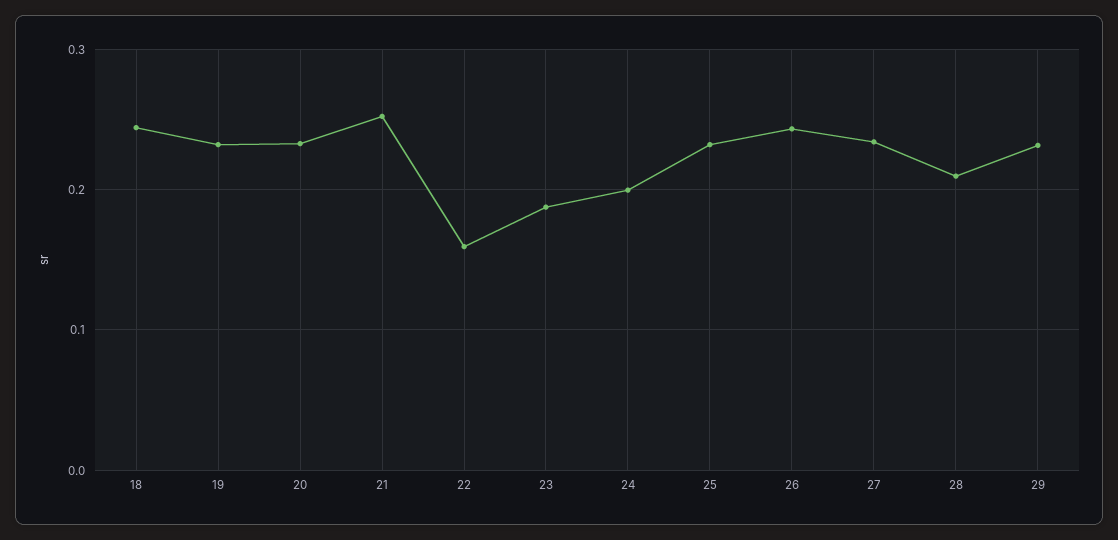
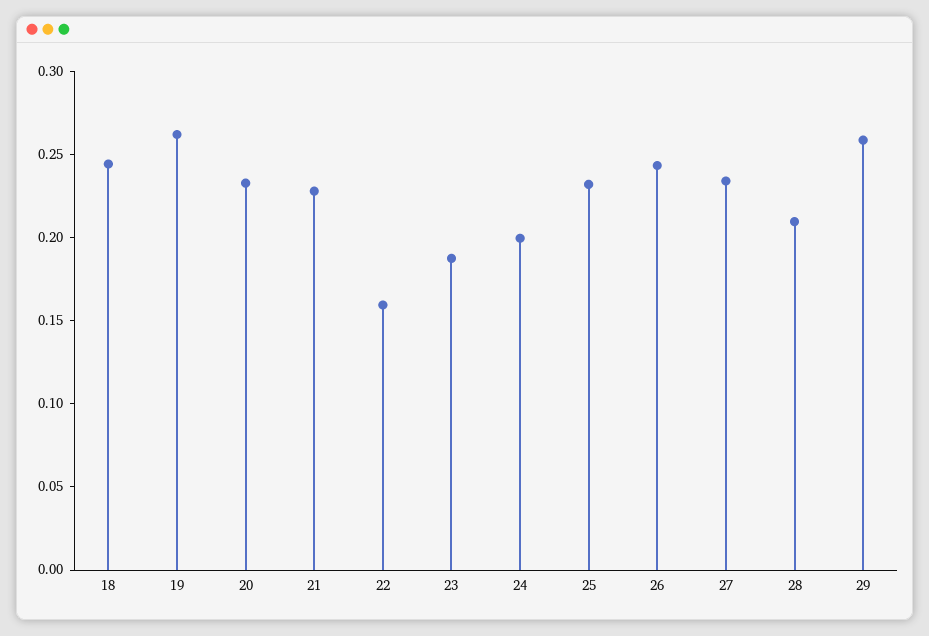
19: 0.23 -> 0.26
21: 0.25 -> 0.23
29: 0.23 -> 0.26

